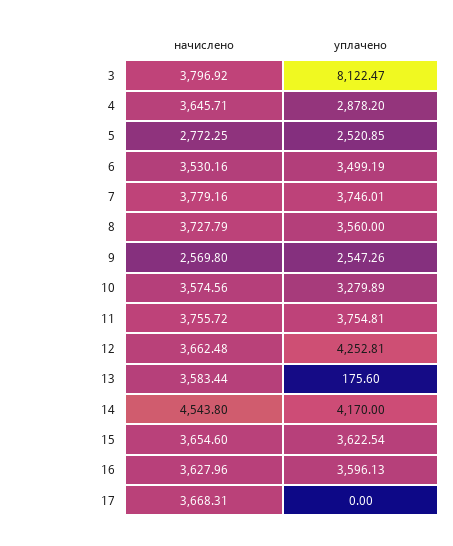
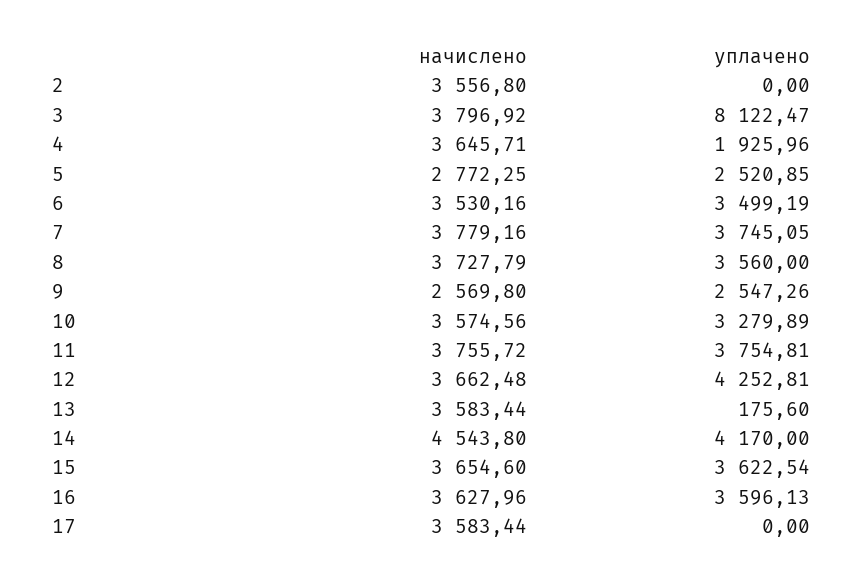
уплачено, 4: 2878.2 -> 1925.96
уплачено, 7: 3746.01 -> 3745.05
начислено, 17: 3668.31 -> 3583.44
начислено, 2: none -> 3556.8
уплачено, 2: none -> 0

